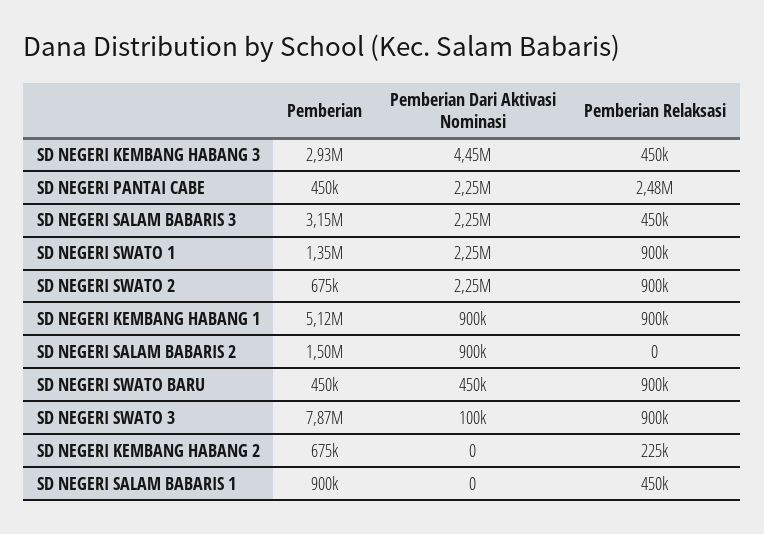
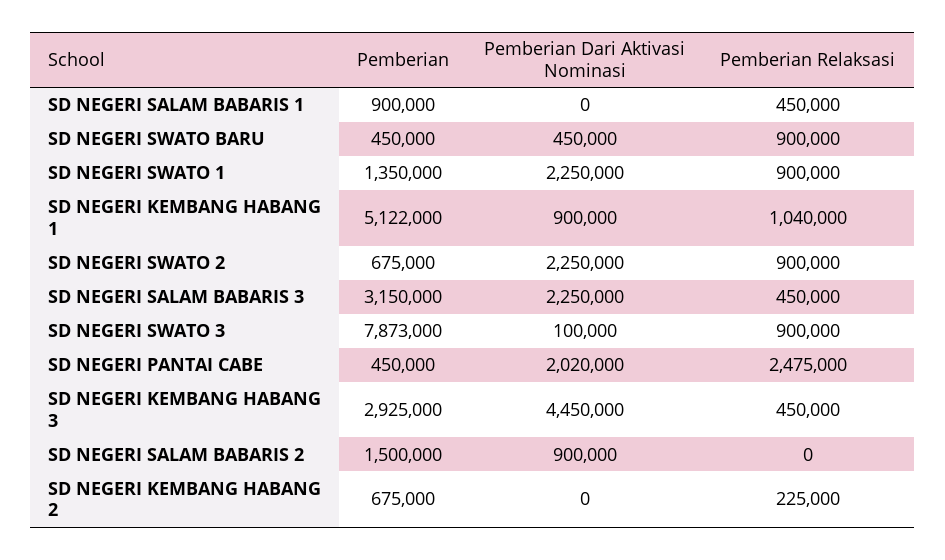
Pemberian Dari Aktivasi Nominasi, SD NEGERI PANTAI CABE: 2250000 -> 2020000
Pemberian Relaksasi, SD NEGERI KEMBANG HABANG 1: 900000 -> 1040000

